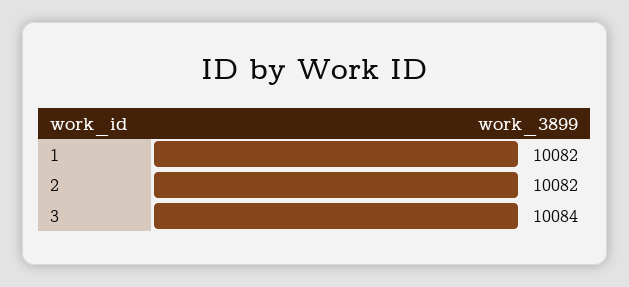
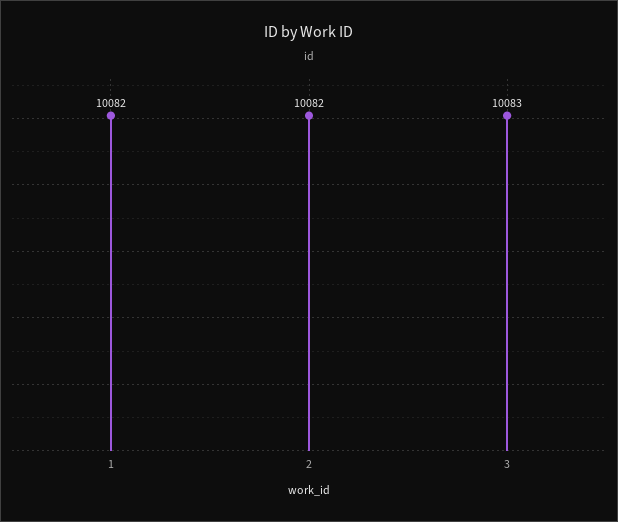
3: 10084 -> 10083

